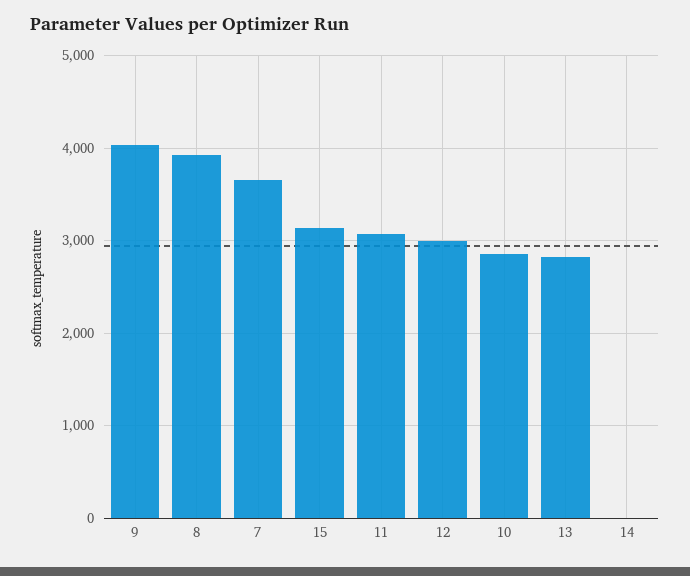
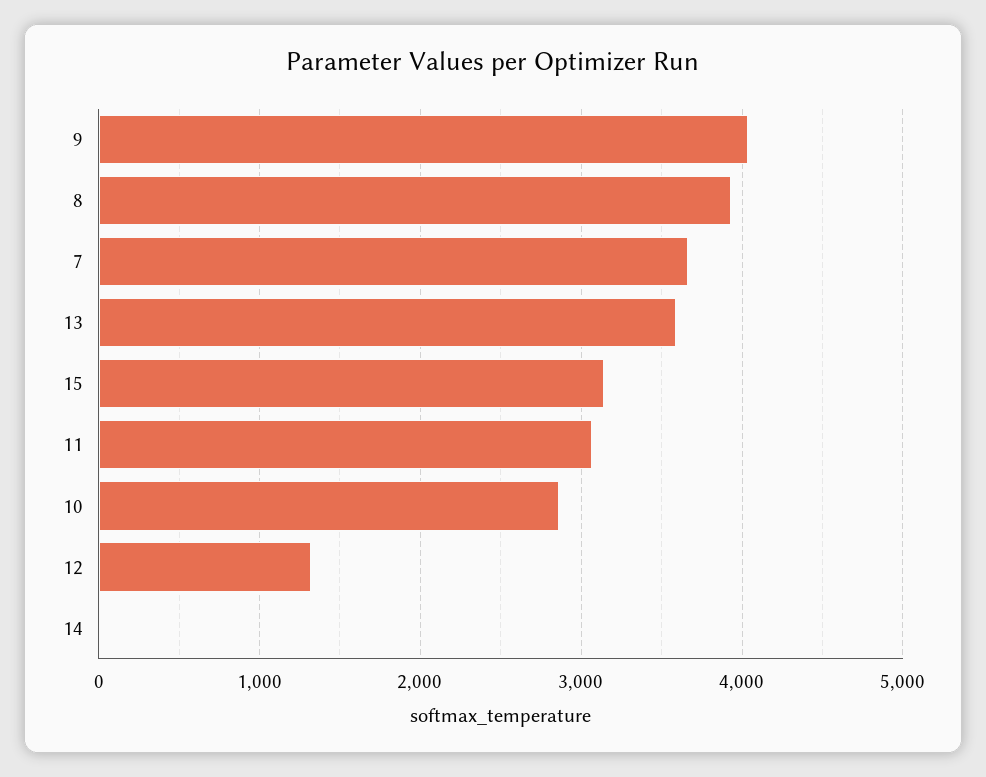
12: 3000 -> 1300
13: 2800 -> 3600

